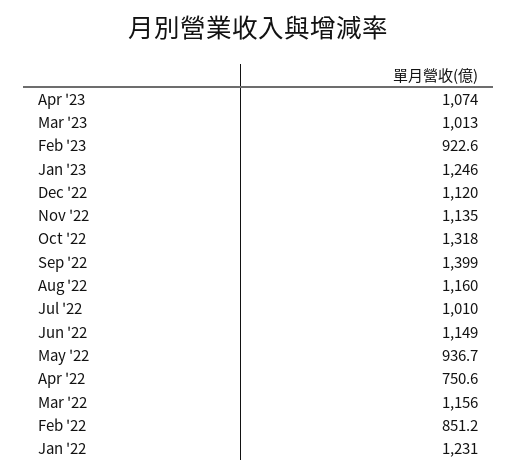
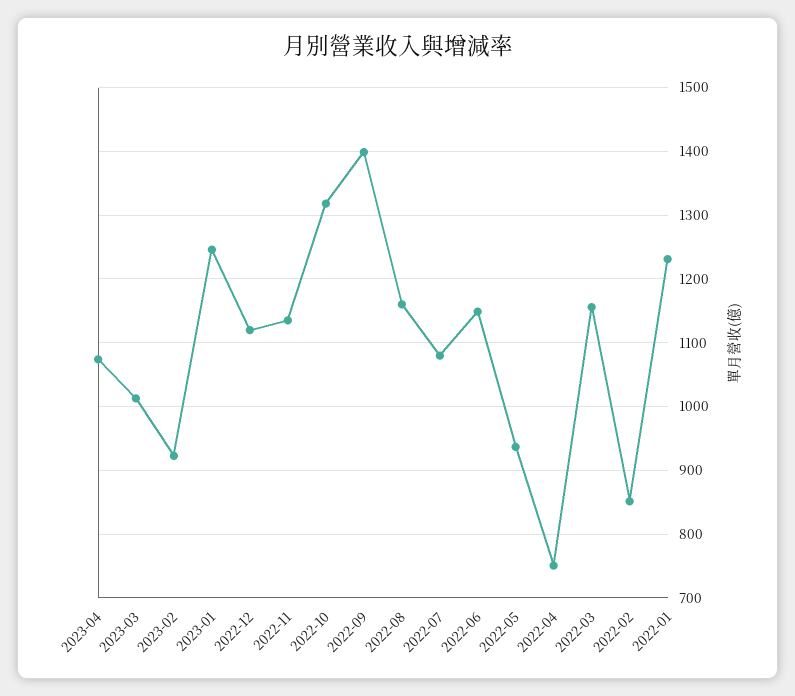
Jul '22: 1010 -> 1080

